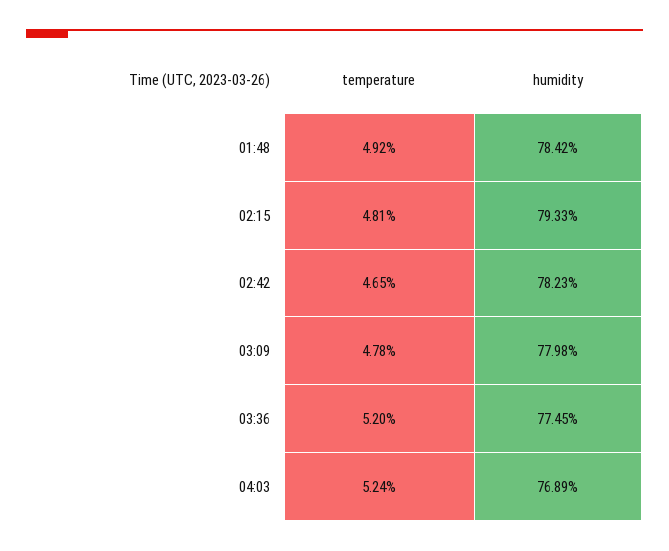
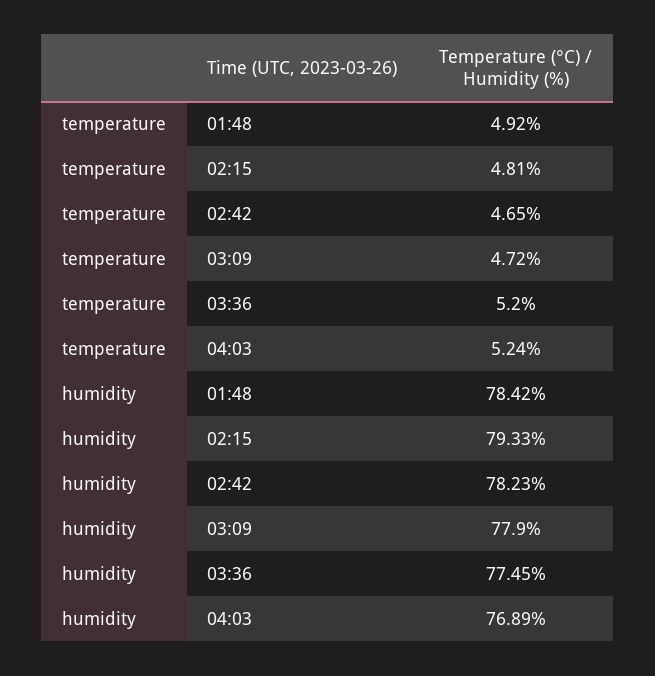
temperature, 03:09: 4.78 -> 4.72
humidity, 03:09: 77.98 -> 77.9

